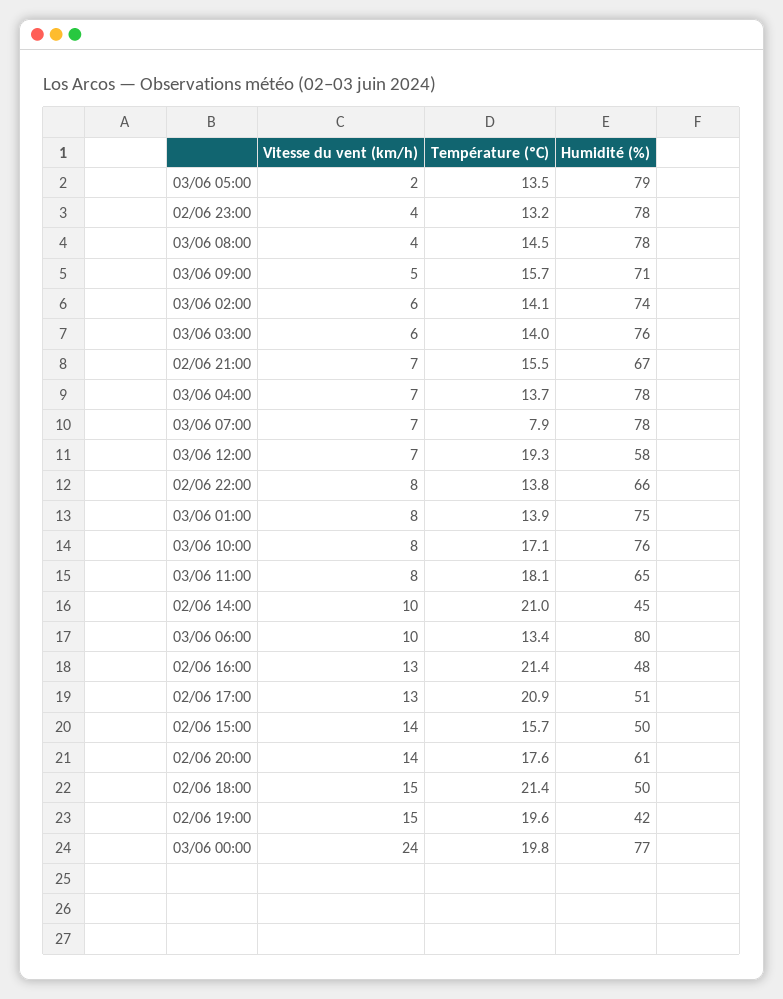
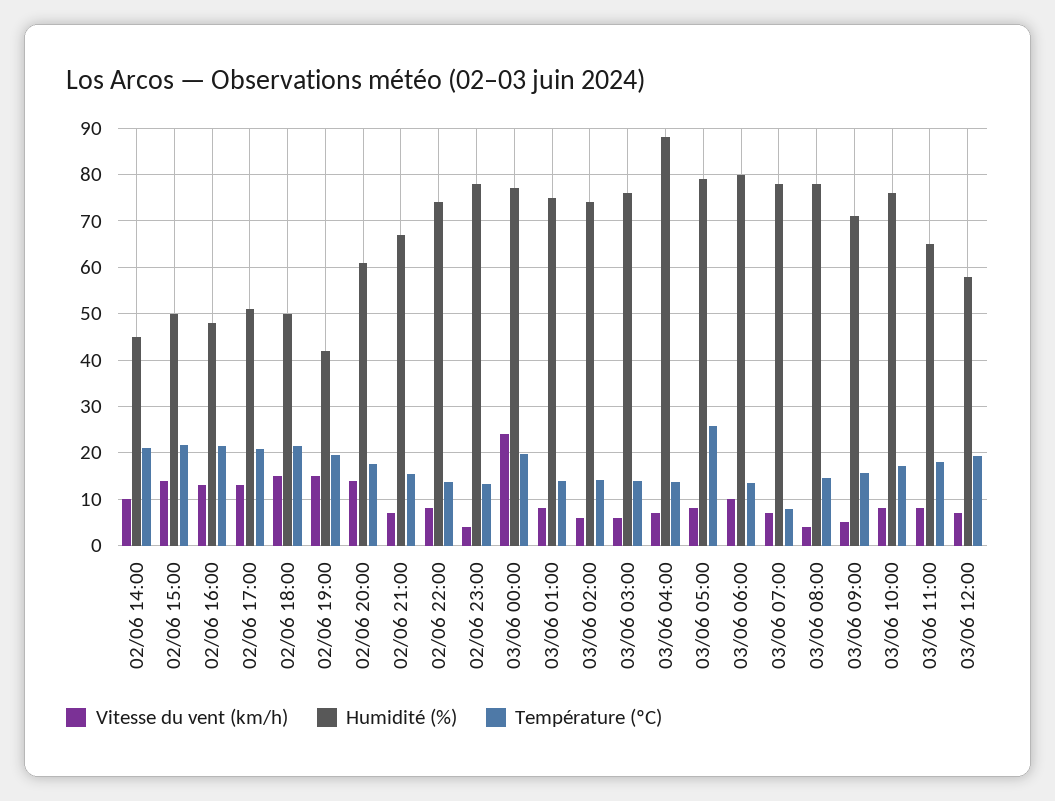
Vitesse du vent (km/h), 03/06 05:00: 2 -> 8
Température (ºC), 03/06 05:00: 13.5 -> 26
Humidité (%), 03/06 04:00: 78 -> 88
Humidité (%), 02/06 22:00: 66 -> 74
Température (ºC), 02/06 15:00: 15.7 -> 22

